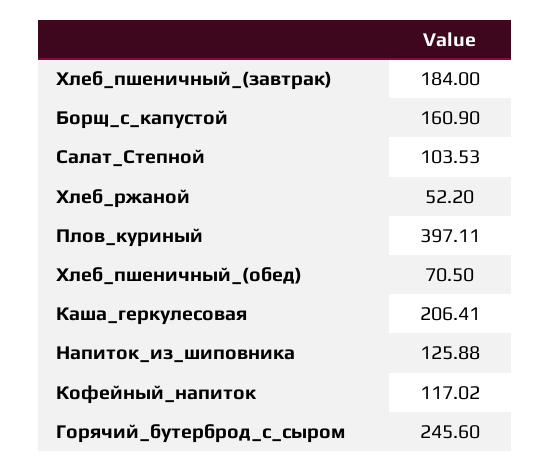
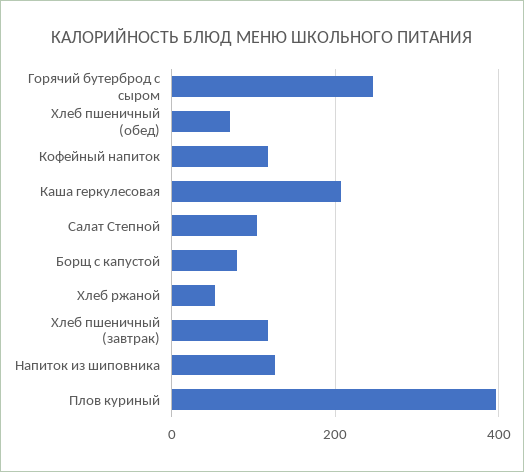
Хлеб_пшеничный_(завтрак): 184 -> 120
Борщ_с_капустой: 160.9 -> 80

